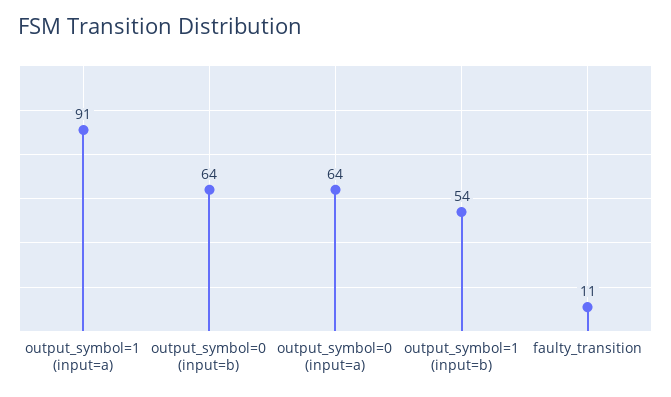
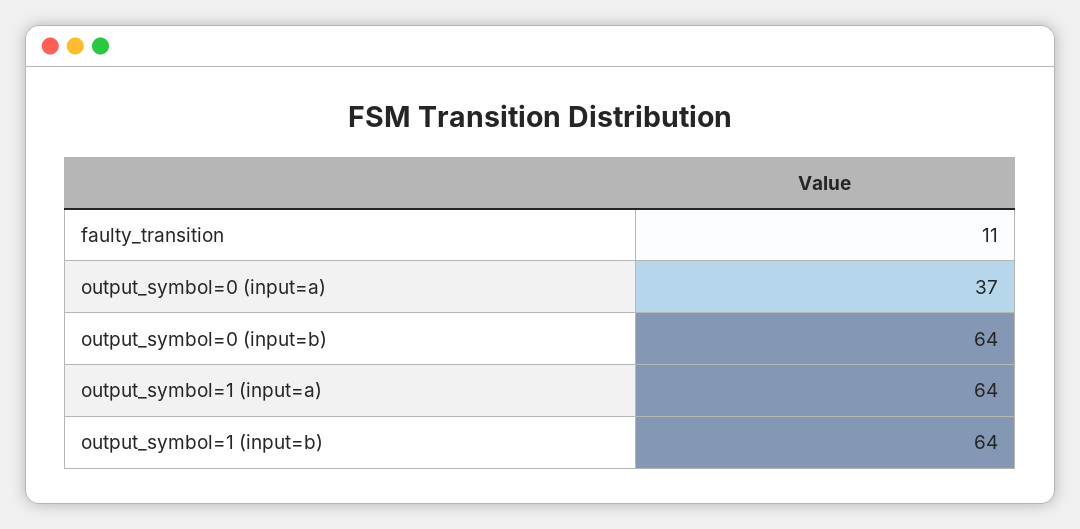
output_symbol=1 (input=a): 91 -> 64
output_symbol=0 (input=a): 64 -> 37
output_symbol=1 (input=b): 54 -> 64

